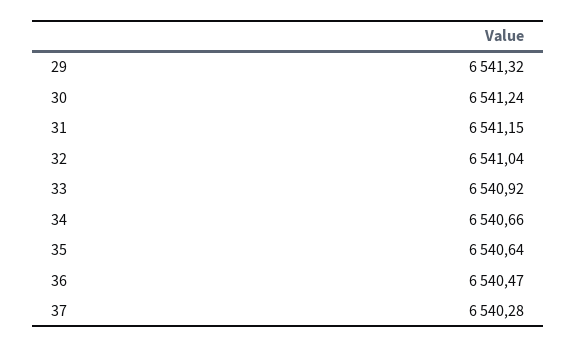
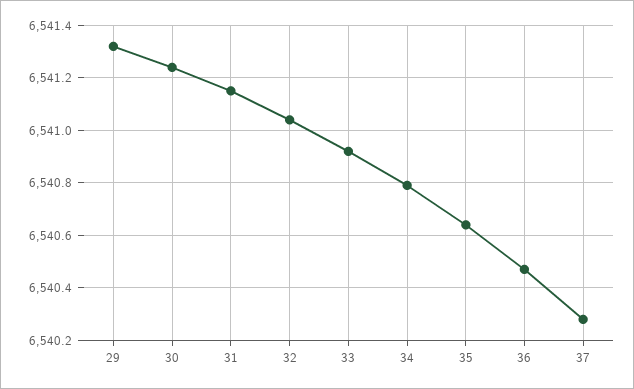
34: 6540.66 -> 6540.8

